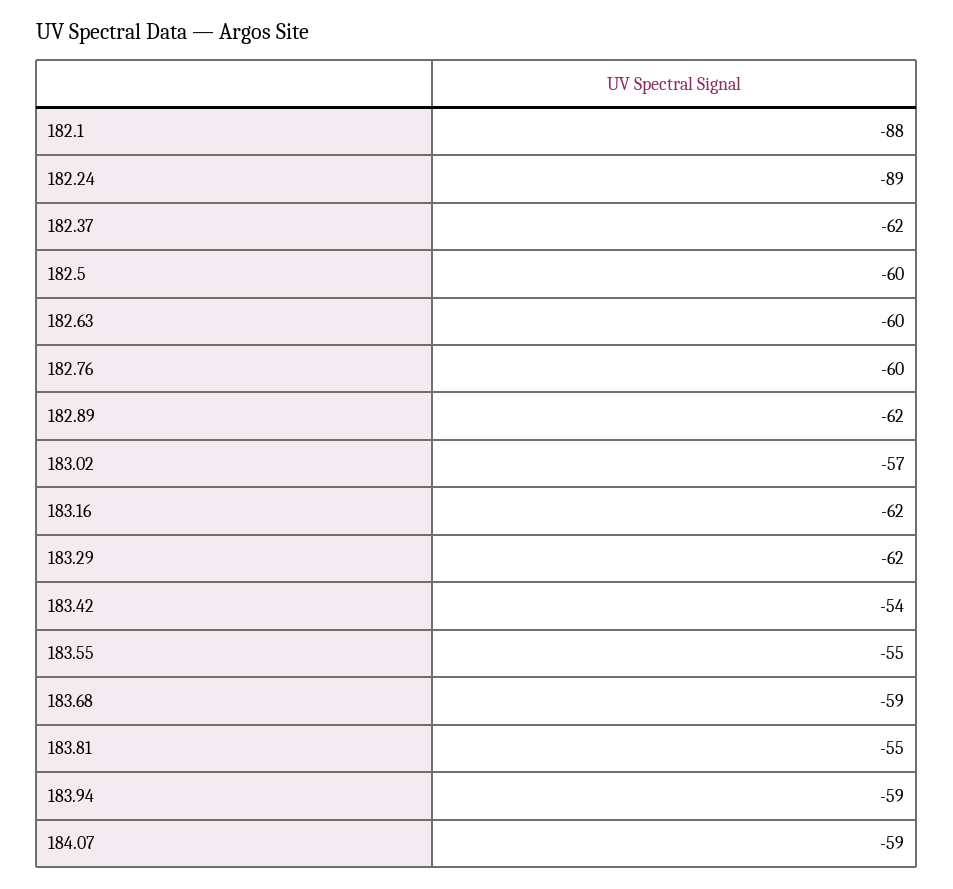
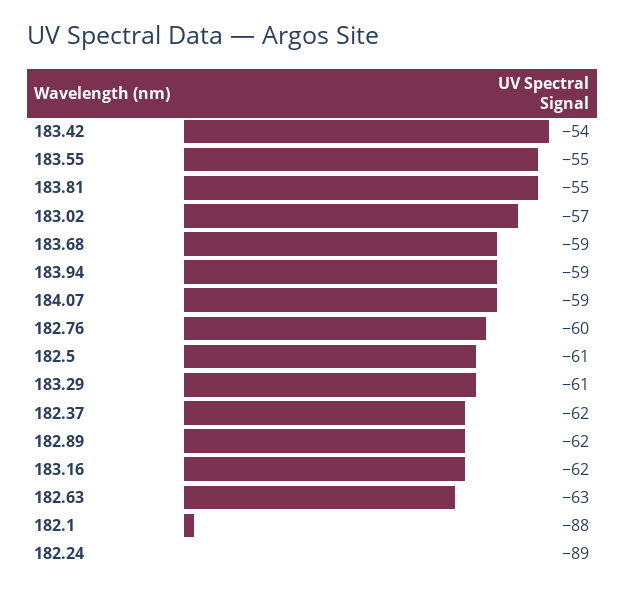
182.5: -60 -> -61
182.63: -60 -> -63
183.29: -62 -> -61

